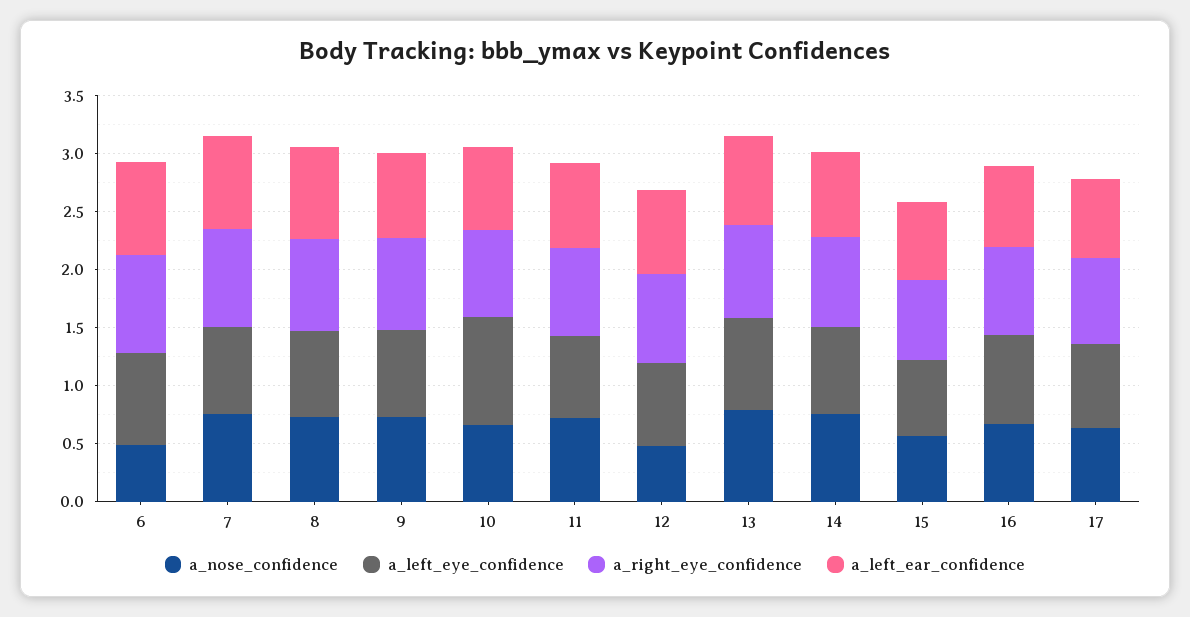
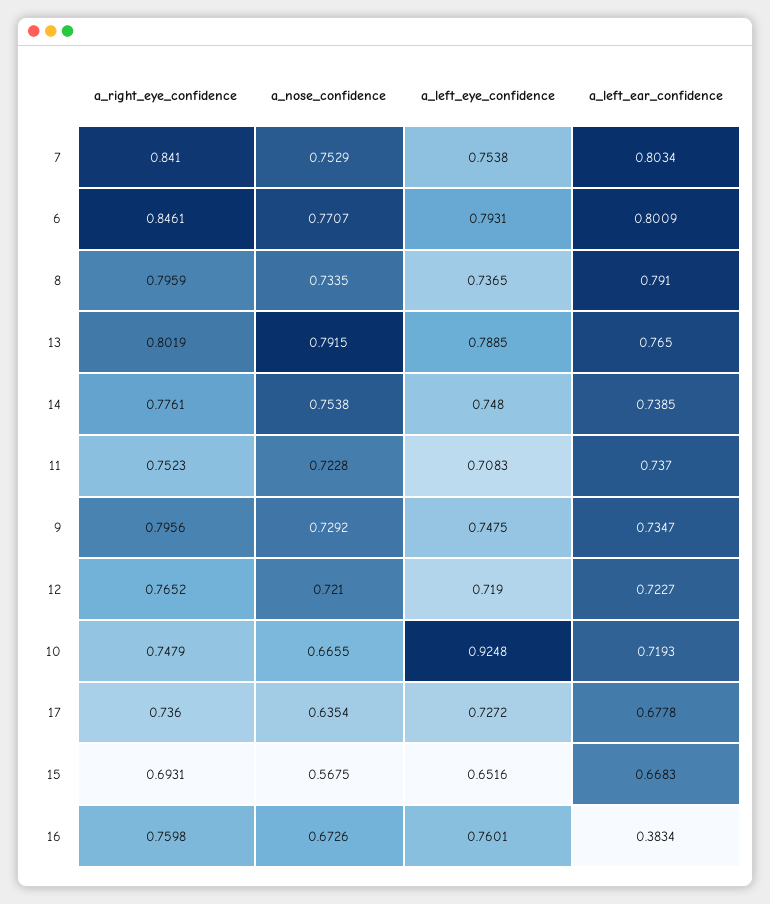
a_nose_confidence, 6: 0.5 -> 0.7707
a_nose_confidence, 12: 0.5 -> 0.721
a_left_ear_confidence, 16: 0.7 -> 0.3834

